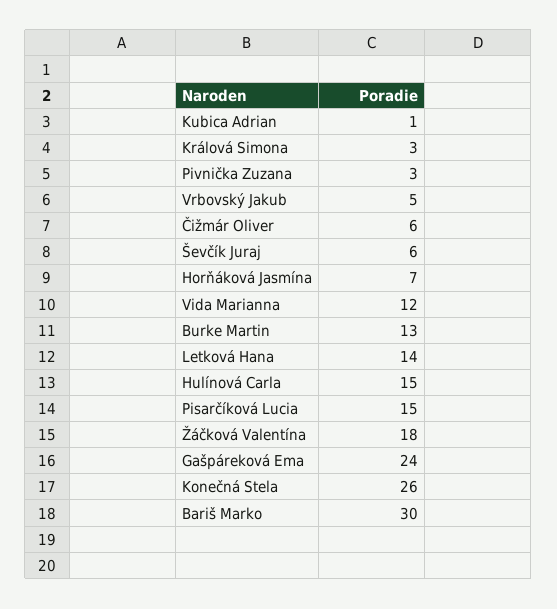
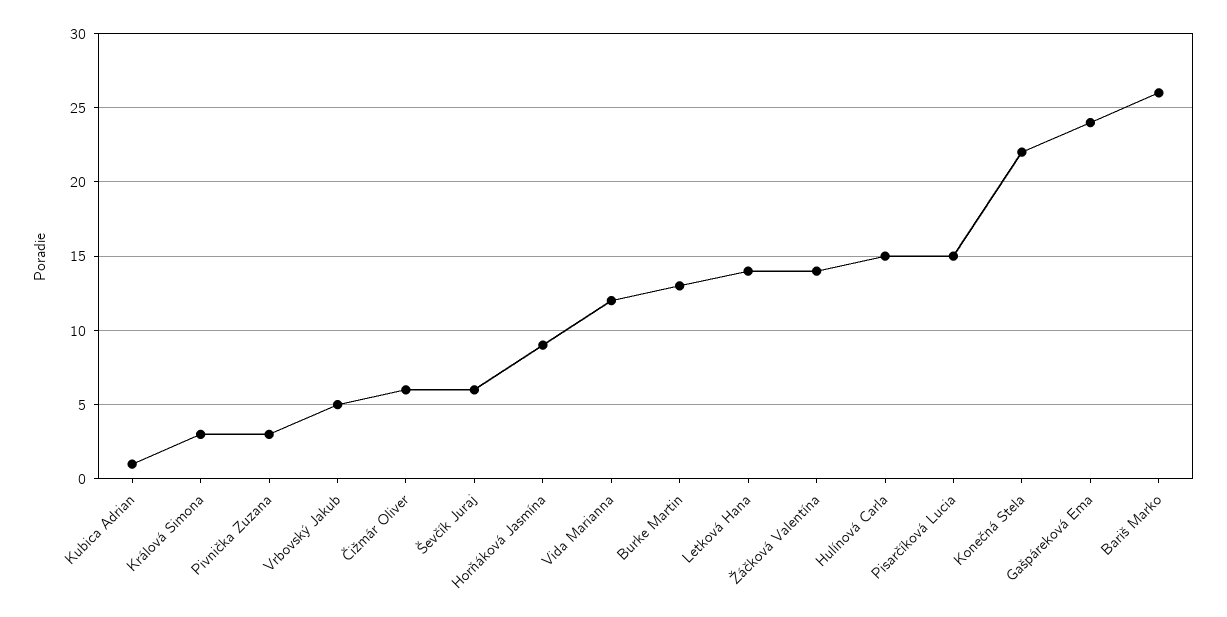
Horňáková Jasmína: 7 -> 9
Žáčková Valentína: 18 -> 14
Konečná Stela: 26 -> 22
Bariš Marko: 30 -> 26

